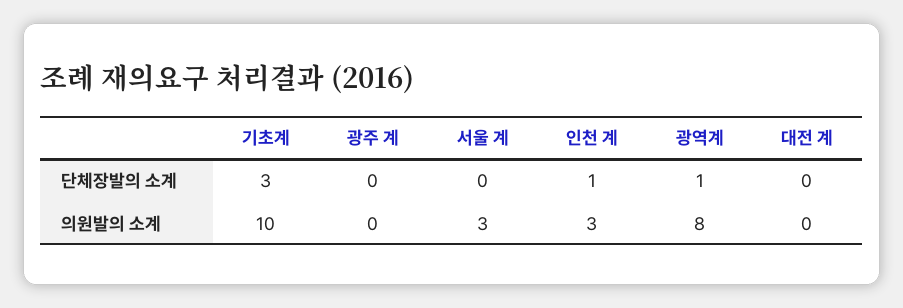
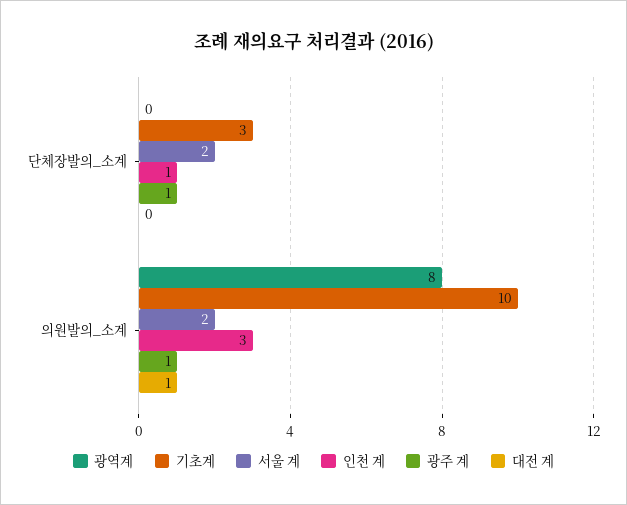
광주 계, 단체장발의 소계: 0 -> 1
서울 계, 단체장발의 소계: 0 -> 2
광역계, 단체장발의 소계: 1 -> 0
광주 계, 의원발의 소계: 0 -> 1
서울 계, 의원발의 소계: 3 -> 2
대전 계, 의원발의 소계: 0 -> 1

